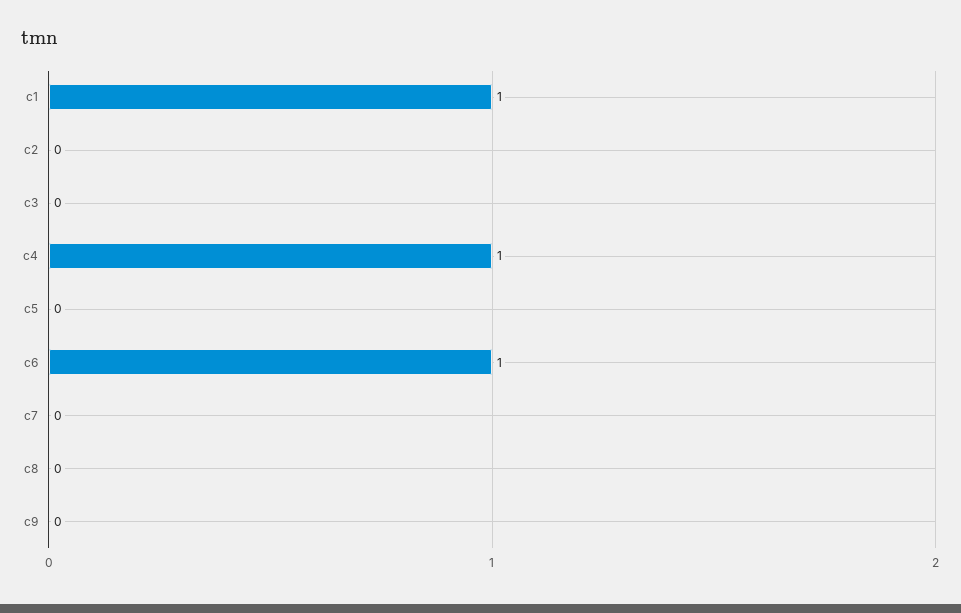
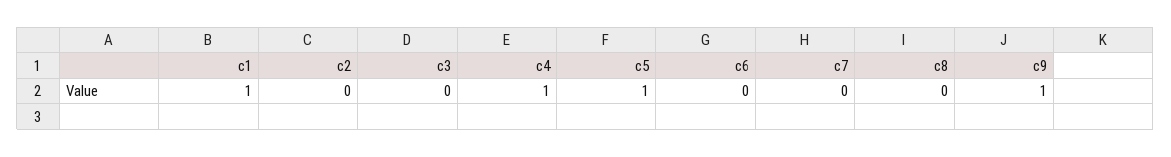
c5: 0 -> 1
c6: 1 -> 0
c9: 0 -> 1

